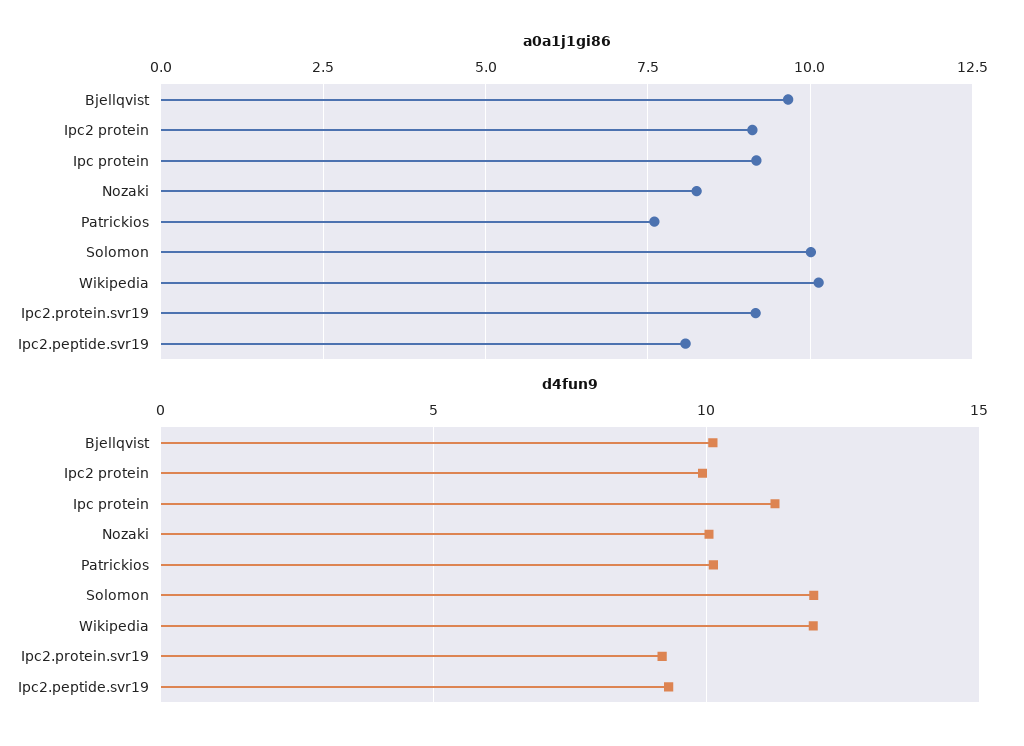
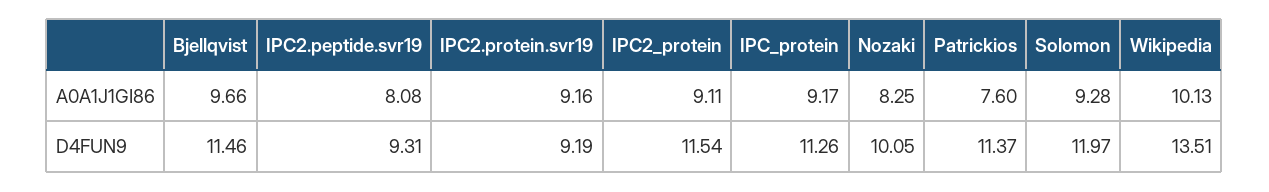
a0a1j1gi86, Solomon: 10 -> 9.28
d4fun9, Bjellqvist: 10 -> 11.46
d4fun9, Ipc2 protein: 10 -> 11.54
d4fun9, Patrickios: 10 -> 11.37
d4fun9, Wikipedia: 12 -> 13.51

